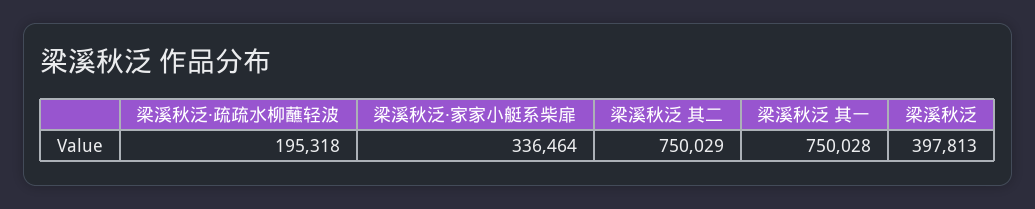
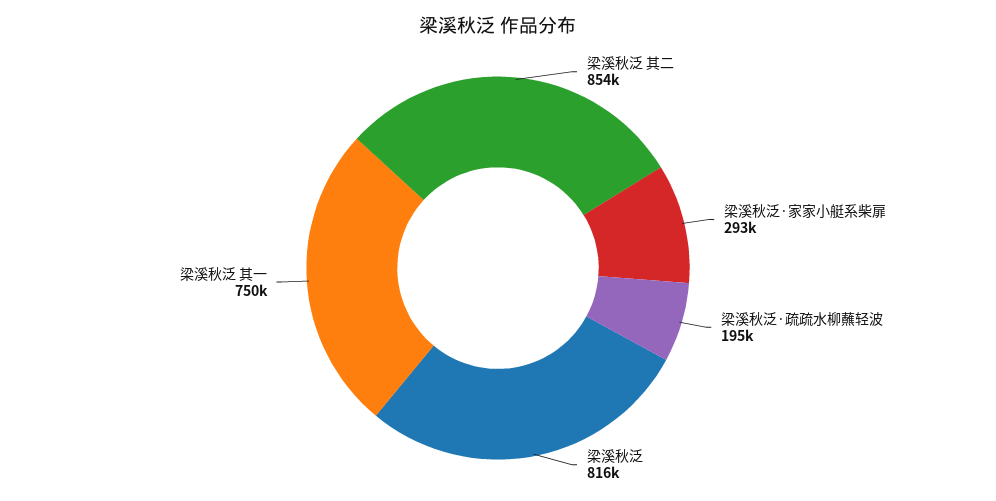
梁溪秋泛·家家小艇系柴扉: 336464 -> 293000
梁溪秋泛 其二: 750029 -> 854000
梁溪秋泛: 397813 -> 816000

